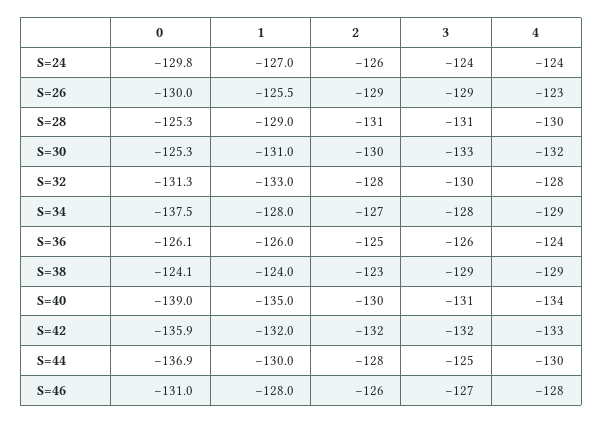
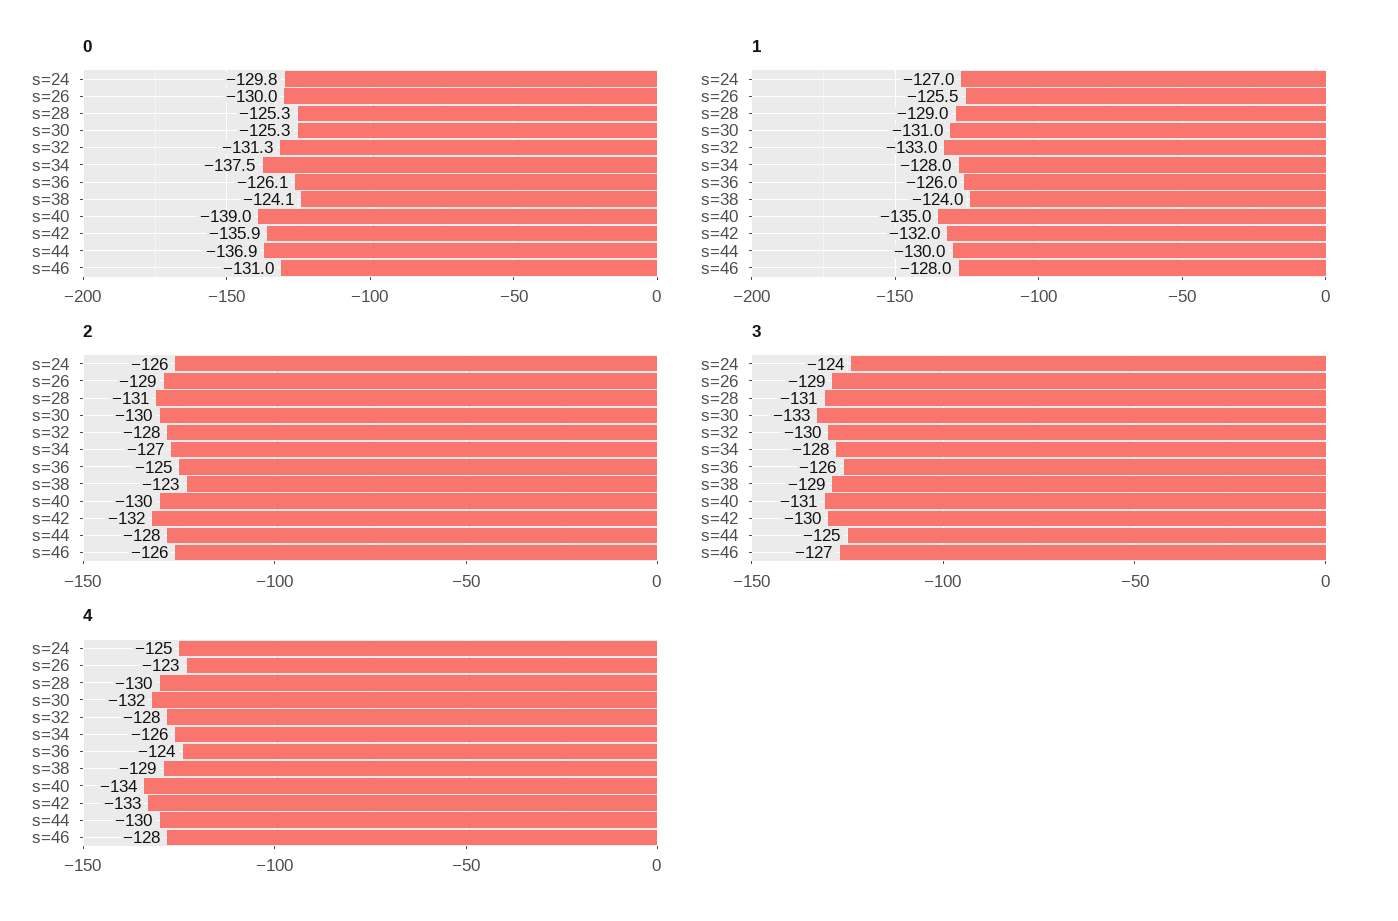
4, S=24: -124 -> -125
4, S=34: -129 -> -126
3, S=42: -132 -> -130

